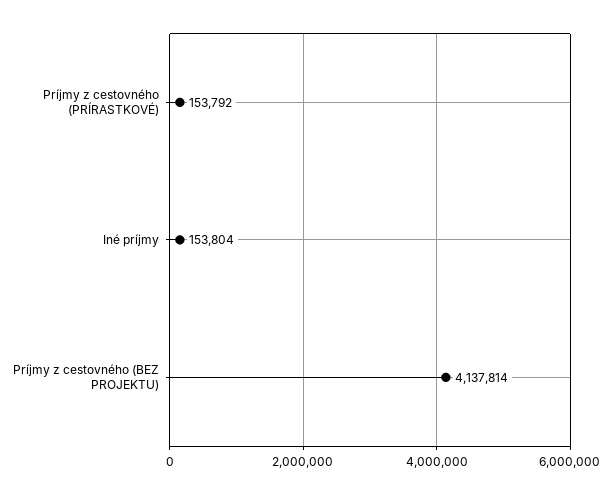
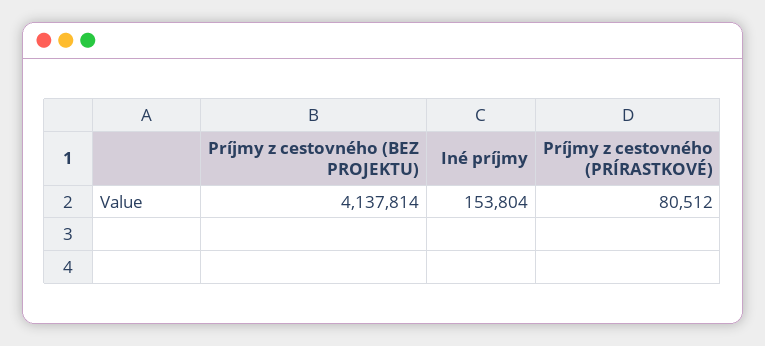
Príjmy z cestovného (PRÍRASTKOVÉ): 153792 -> 80512

